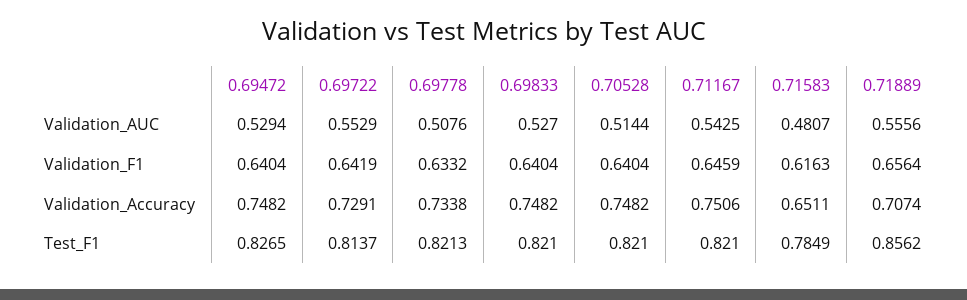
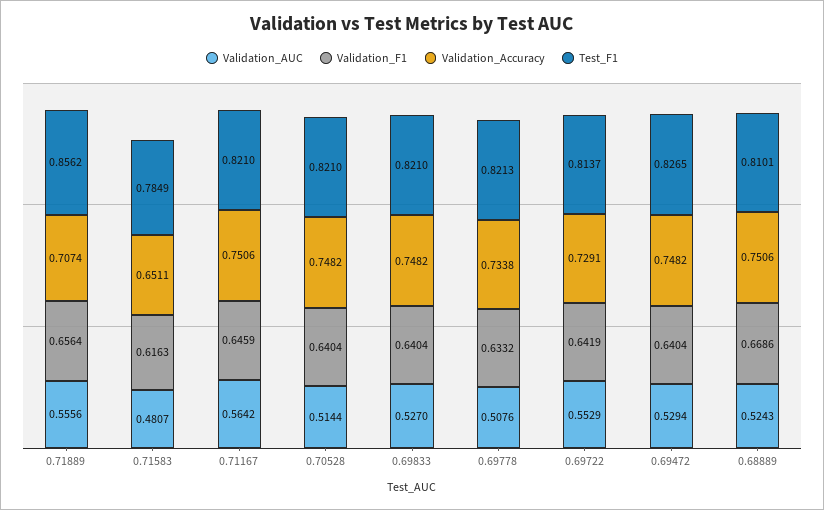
Validation_AUC, 0.71167: 0.5425 -> 0.5642
Validation_AUC, 0.68889: none -> 0.5243
Validation_F1, 0.68889: none -> 0.6686
Validation_Accuracy, 0.68889: none -> 0.7506
Test_F1, 0.68889: none -> 0.8101

